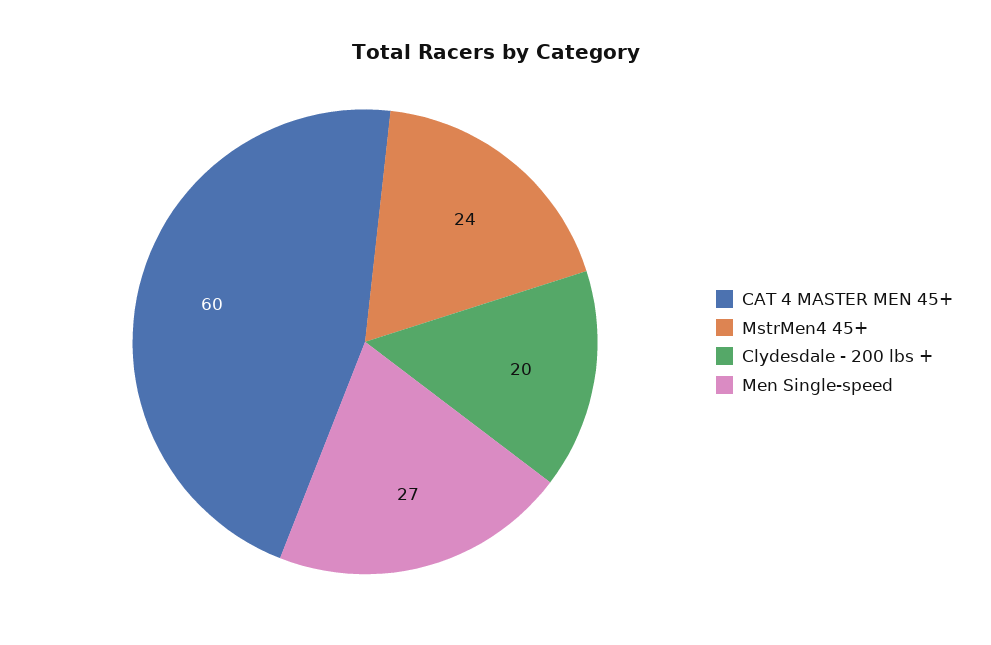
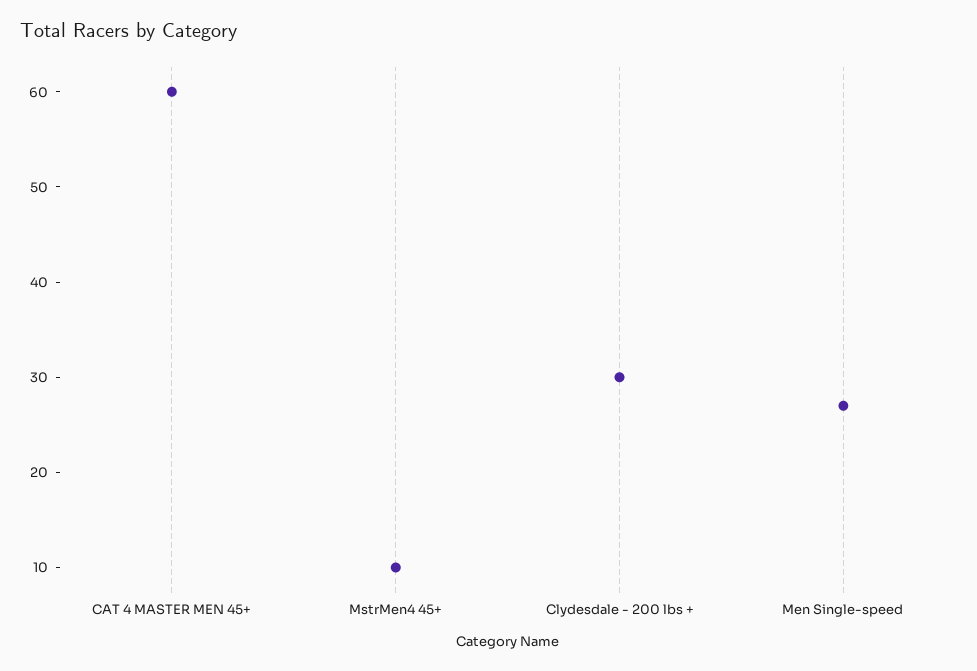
MstrMen4 45+: 24 -> 10
Clydesdale - 200 lbs +: 20 -> 30

